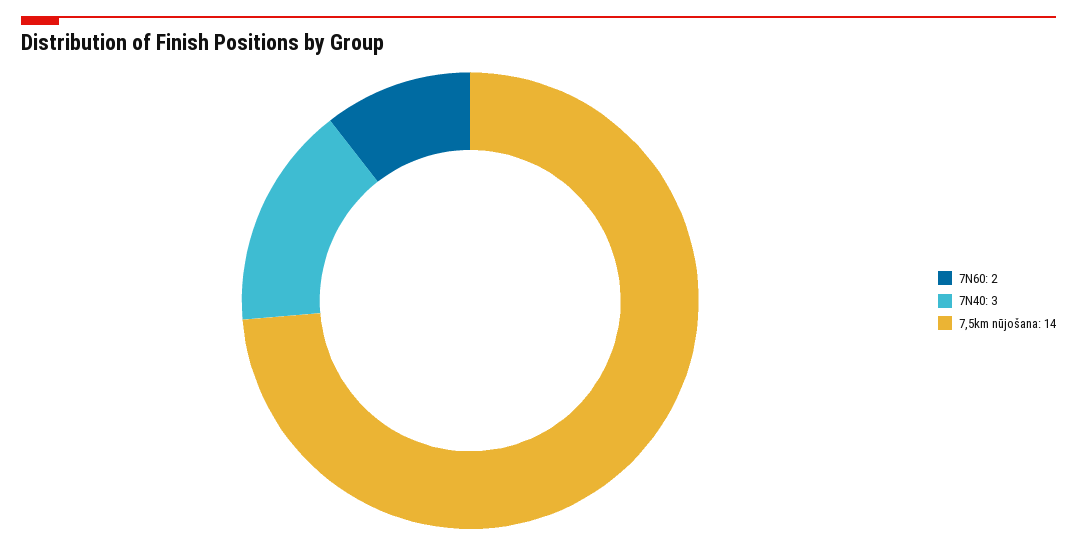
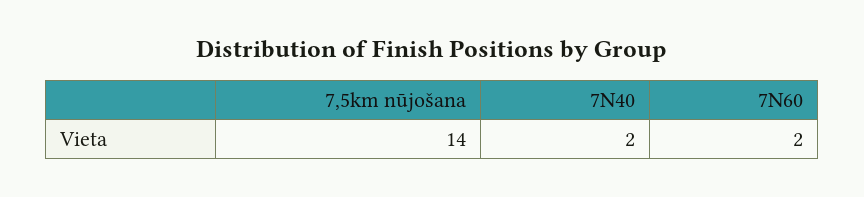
7N40: 3 -> 2

